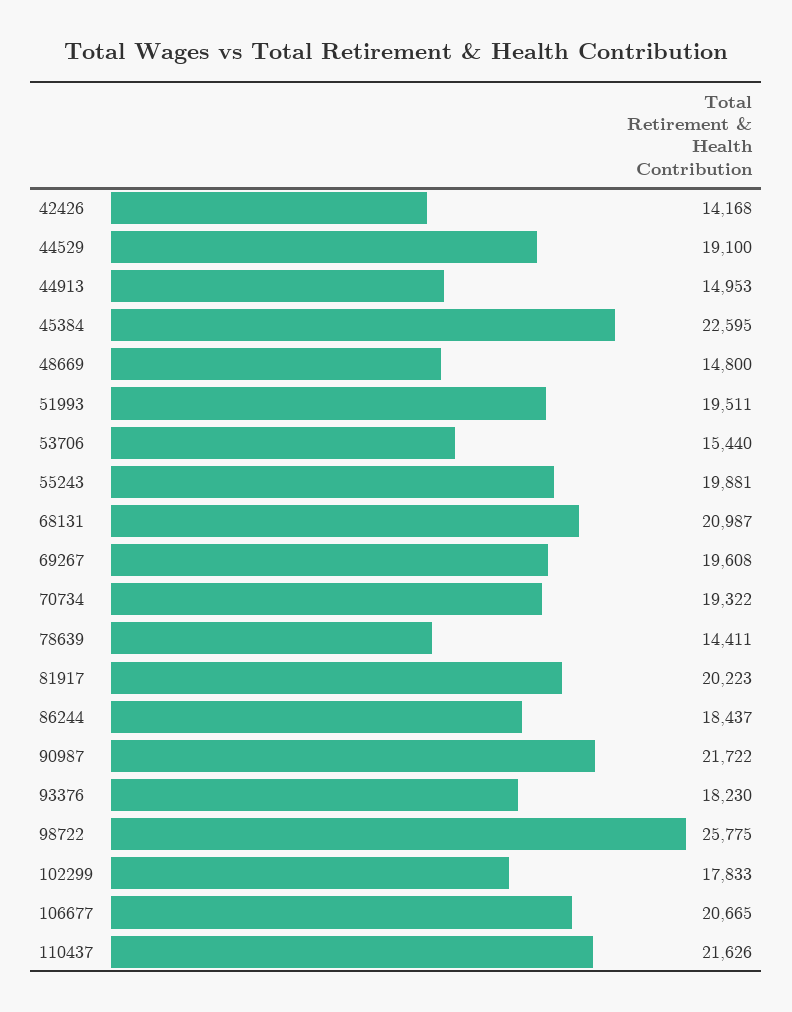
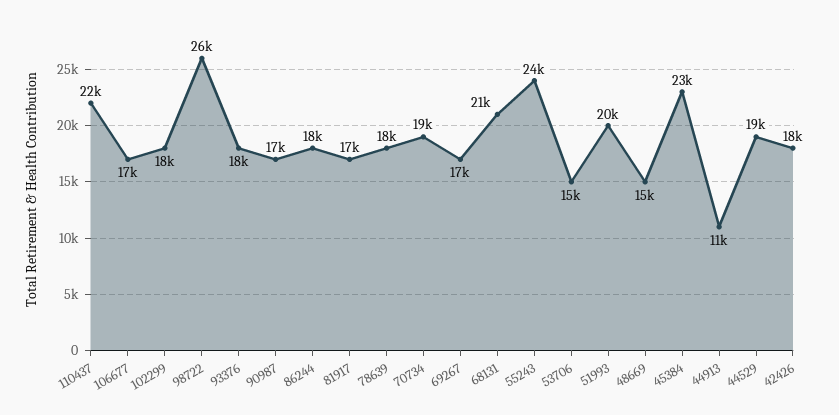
42426: 14168 -> 18000
44913: 14953 -> 11000
55243: 19881 -> 24000
69267: 19608 -> 17000
78639: 14411 -> 18000
81917: 20223 -> 17000
90987: 21722 -> 17000
106677: 20665 -> 17000

